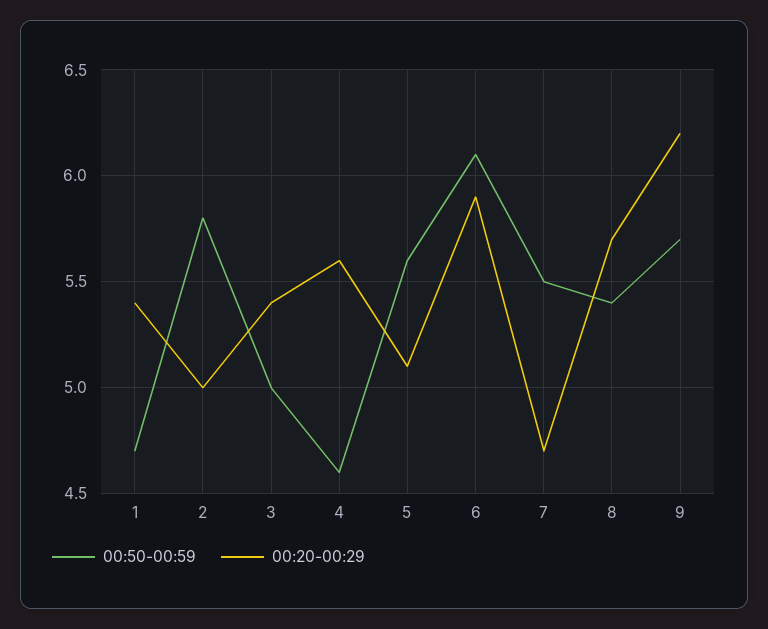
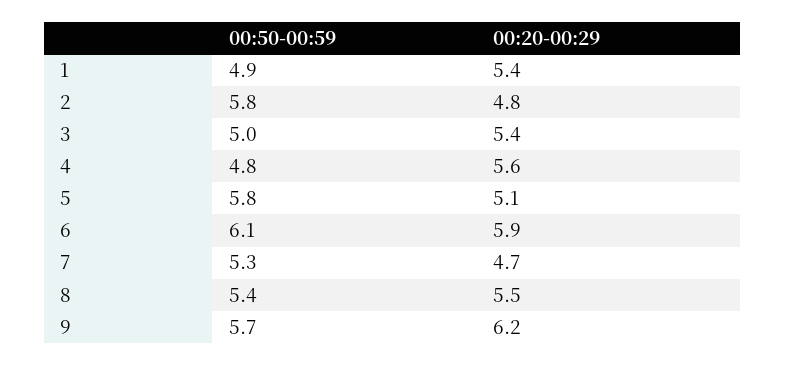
00:50-00:59, 1: 4.7 -> 4.9
00:20-00:29, 2: 5 -> 4.8
00:50-00:59, 4: 4.6 -> 4.8
00:50-00:59, 5: 5.6 -> 5.8
00:50-00:59, 7: 5.5 -> 5.3
00:20-00:29, 8: 5.7 -> 5.5

